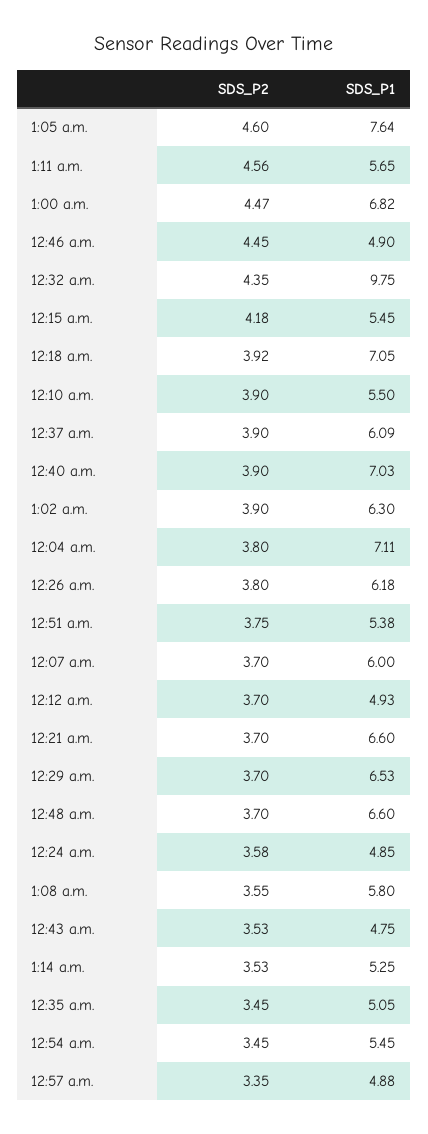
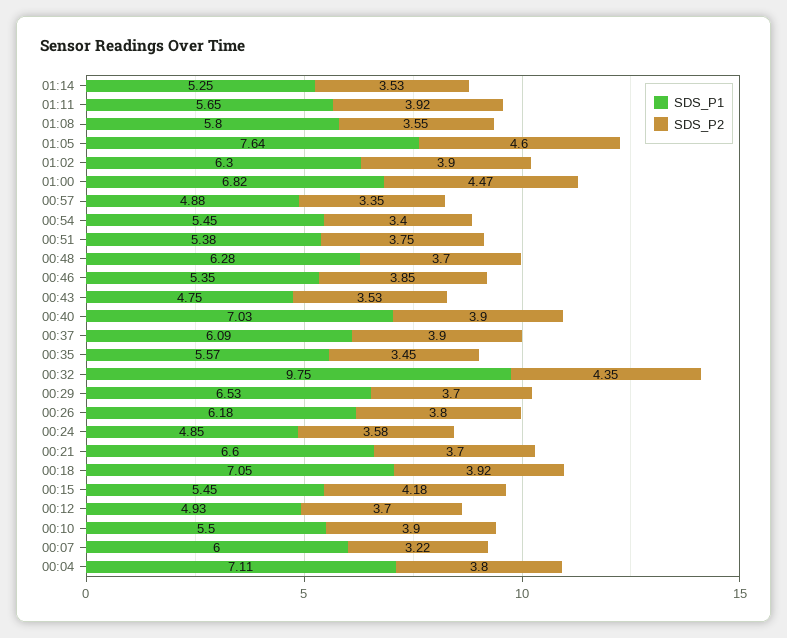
SDS_P2, 1:11 a.m.: 4.56 -> 3.92
SDS_P2, 12:46 a.m.: 4.45 -> 3.85
SDS_P1, 12:46 a.m.: 4.9 -> 5.35
SDS_P2, 12:07 a.m.: 3.7 -> 3.22
SDS_P1, 12:48 a.m.: 6.6 -> 6.28
SDS_P1, 12:35 a.m.: 5.05 -> 5.57
SDS_P2, 12:54 a.m.: 3.45 -> 3.4

